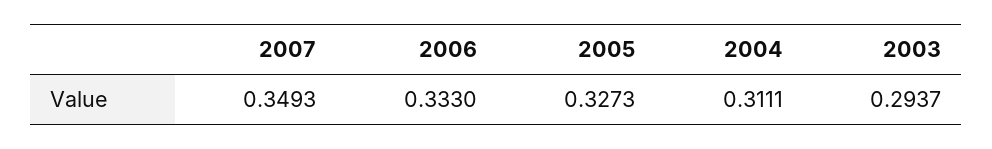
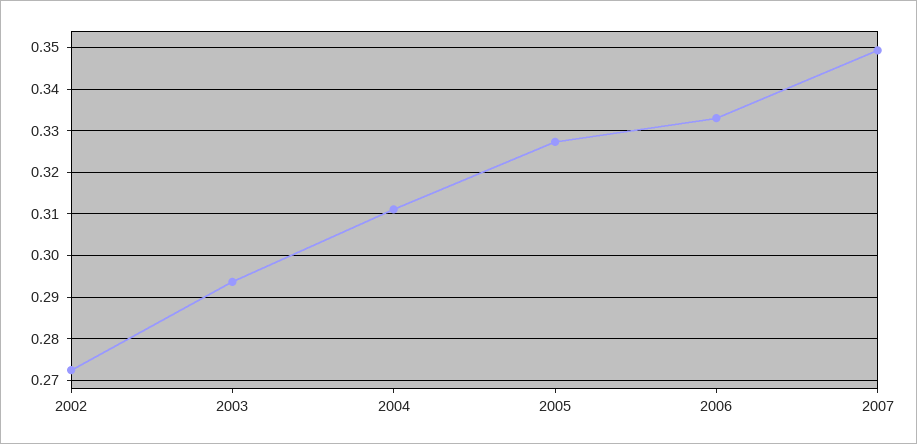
2002: none -> 0.272

